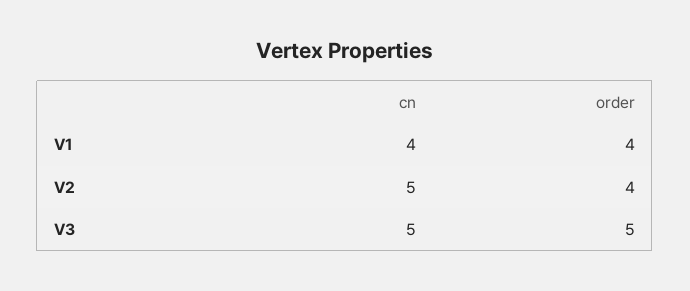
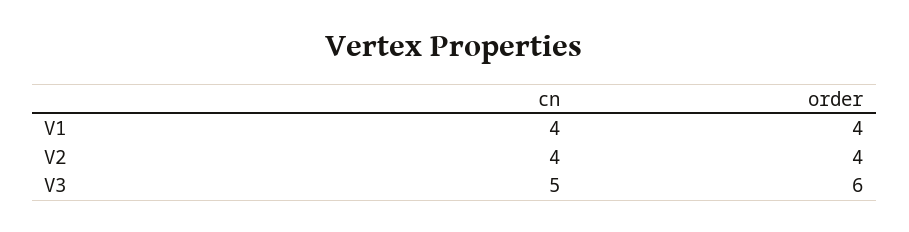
cn, V2: 5 -> 4
order, V3: 5 -> 6

